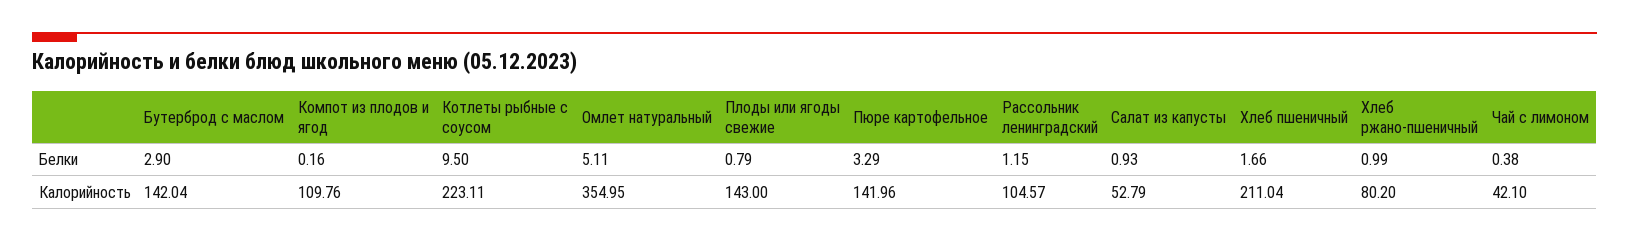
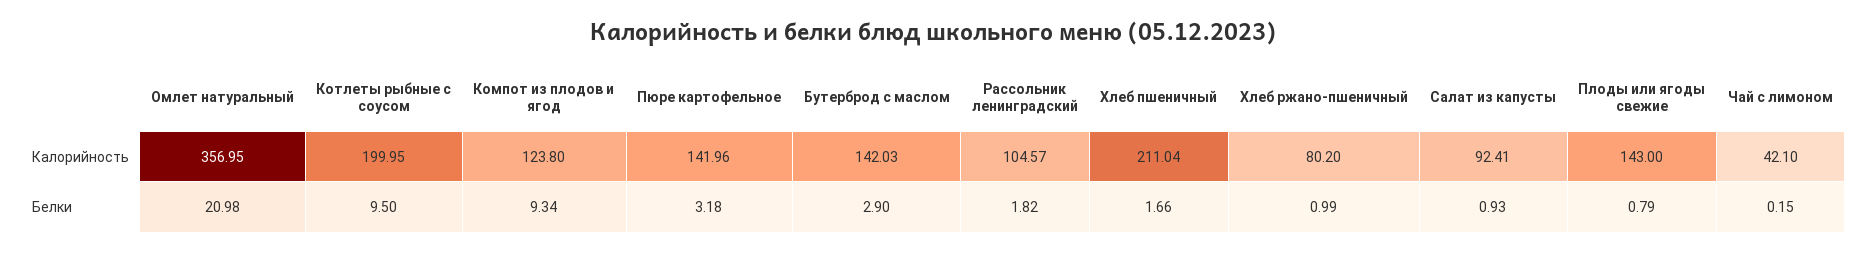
Компот из плодов и ягод, Белки: 0.16 -> 9.34
Омлет натуральный, Белки: 5.11 -> 20.98
Пюре картофельное, Белки: 3.29 -> 3.18
Рассольник ленинградский, Белки: 1.15 -> 1.82
Чай с лимоном, Белки: 0.38 -> 0.15
Бутерброд с маслом, Калорийность: 142.04 -> 142.03
Компот из плодов и ягод, Калорийность: 109.76 -> 123.8
Котлеты рыбные с соусом, Калорийность: 223.11 -> 199.95
Омлет натуральный, Калорийность: 354.95 -> 356.95
Салат из капусты, Калорийность: 52.79 -> 92.41

